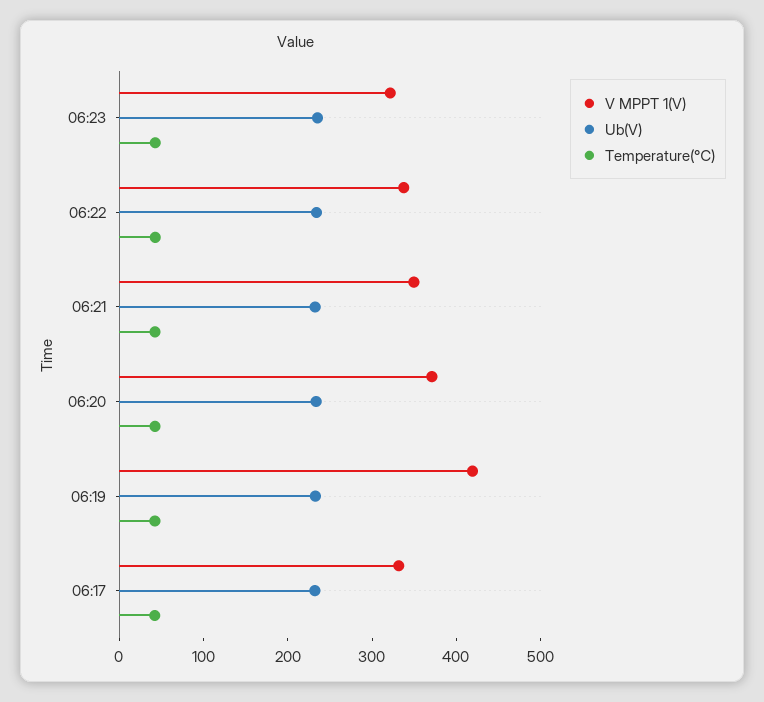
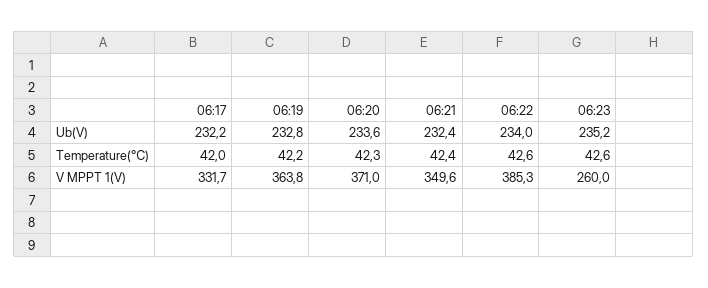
V MPPT 1(V), 06:23: 320 -> 260
V MPPT 1(V), 06:22: 340 -> 385.3
V MPPT 1(V), 06:19: 420 -> 363.8

